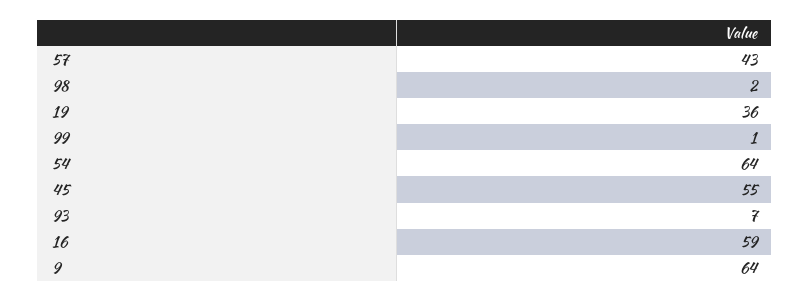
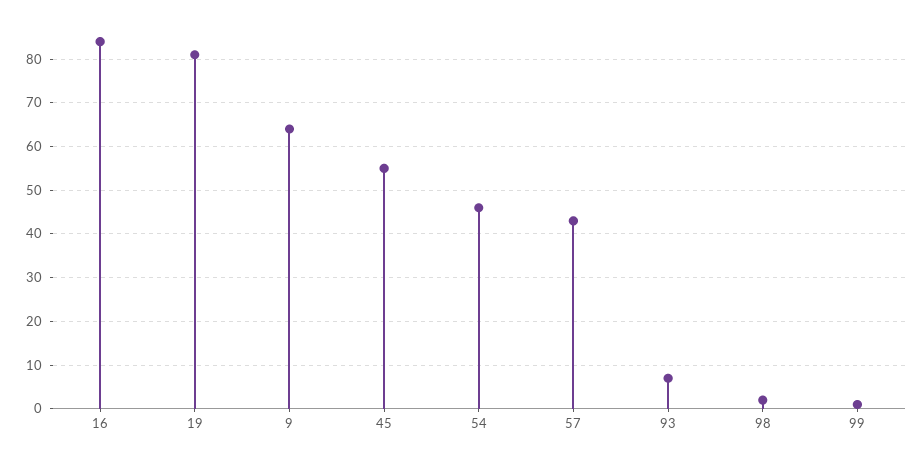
19: 36 -> 80
54: 64 -> 45
16: 59 -> 85

